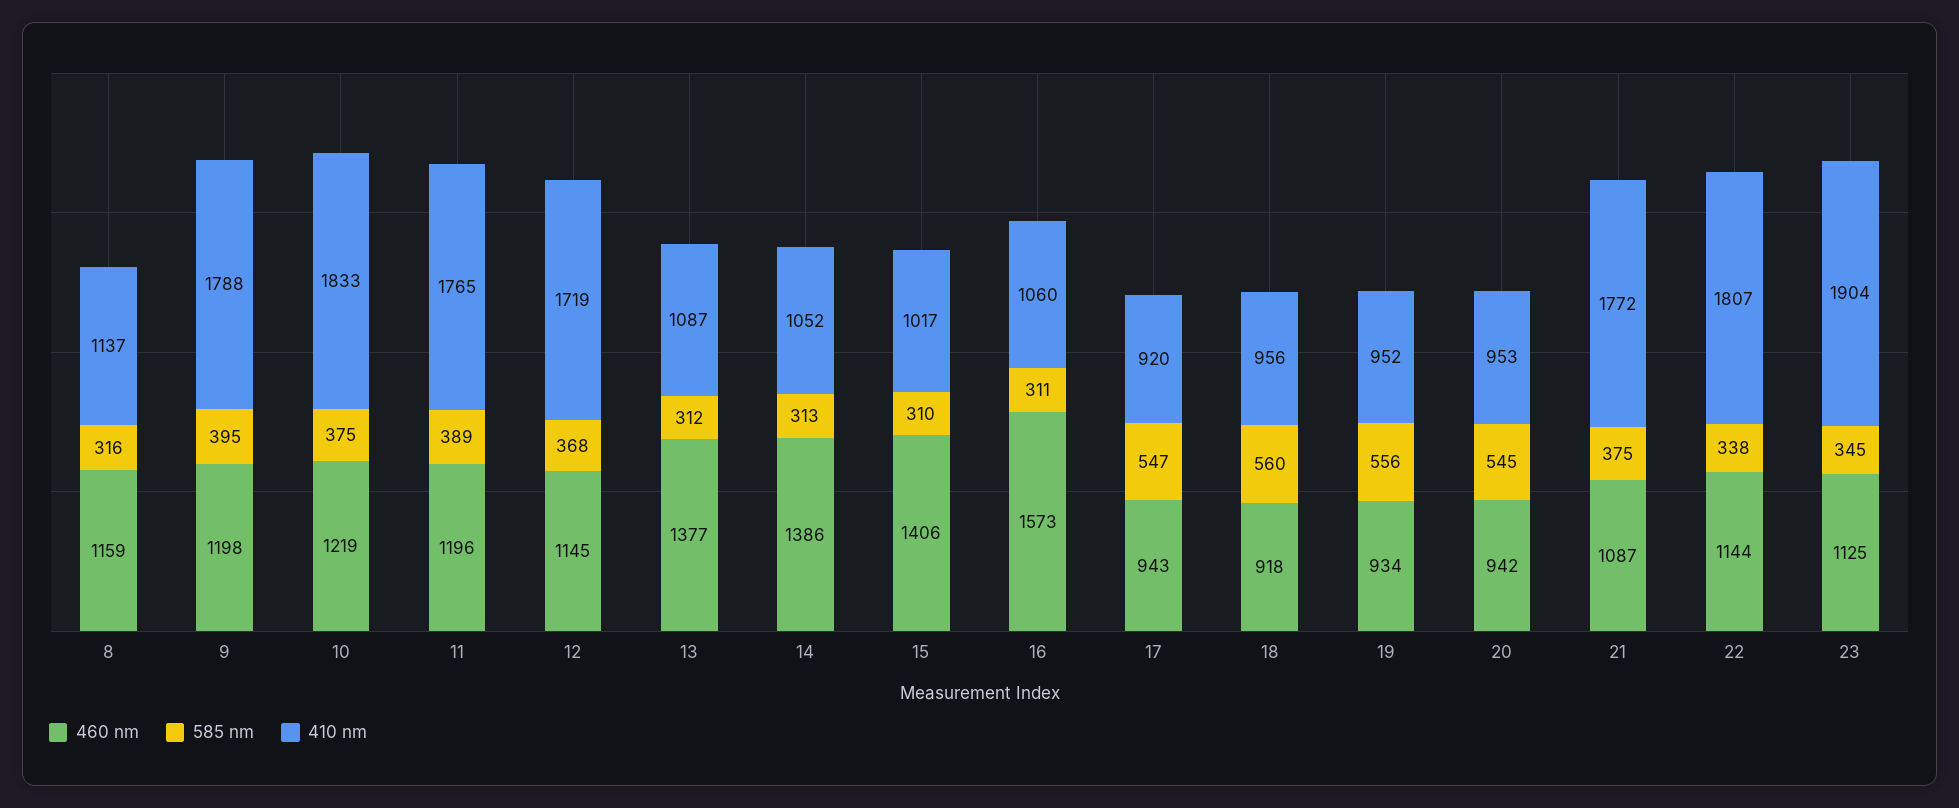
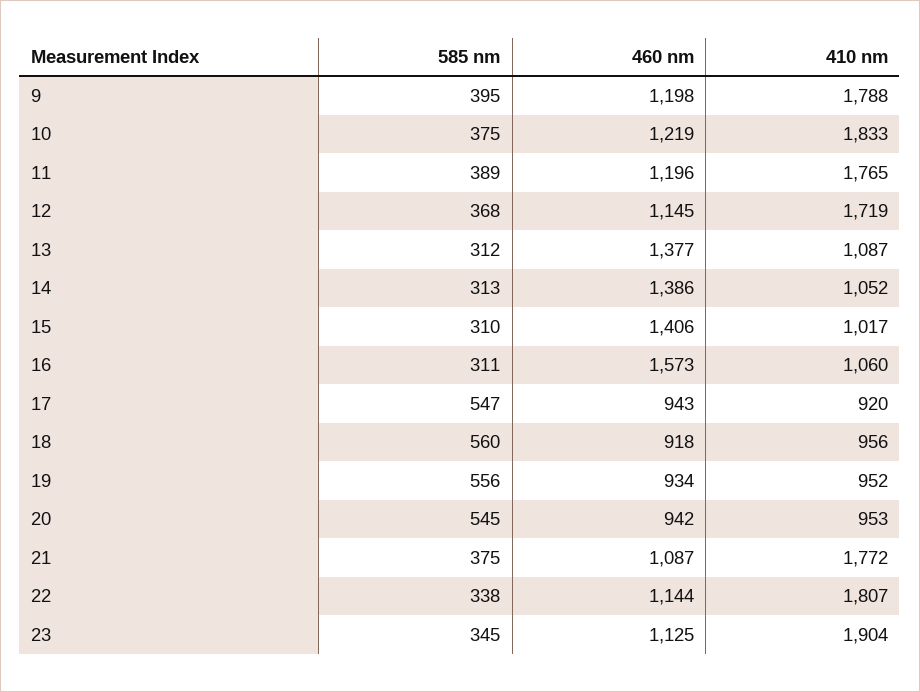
460 nm, 8: 1159 -> none
585 nm, 8: 316 -> none
410 nm, 8: 1137 -> none

